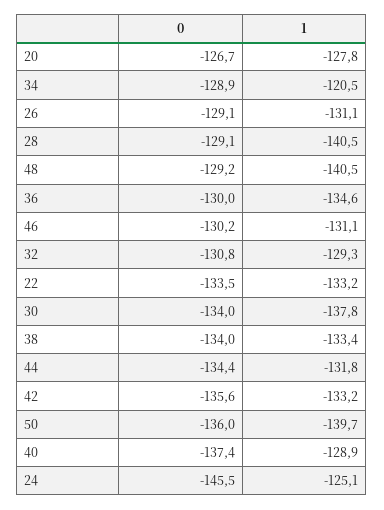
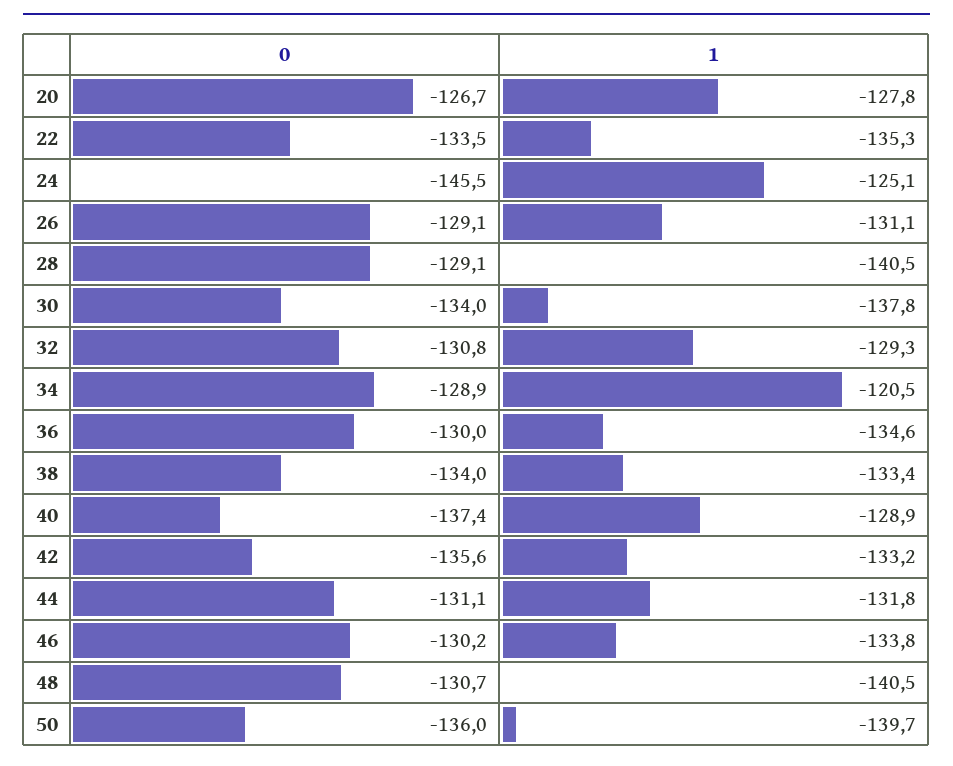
0, 48: -129.2 -> -130.7
1, 46: -131.1 -> -133.8
1, 22: -133.2 -> -135.3
0, 44: -134.4 -> -131.1

